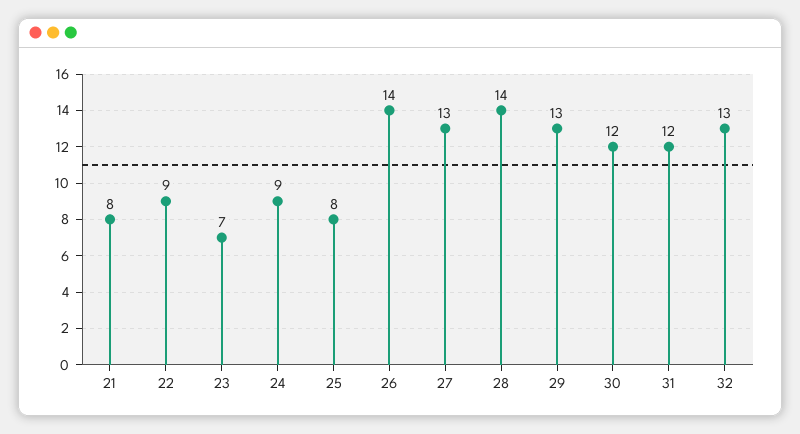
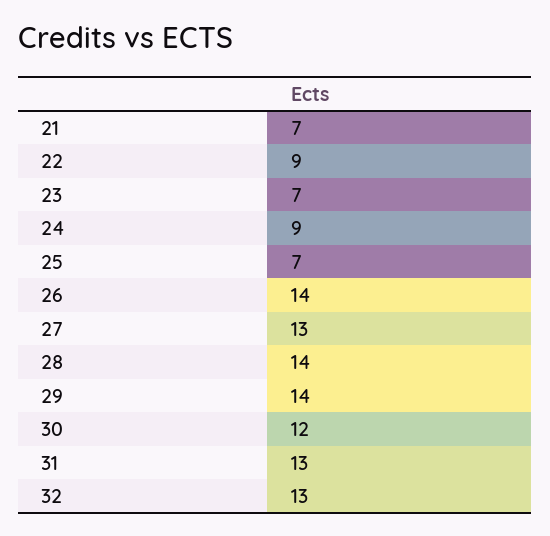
21: 8 -> 7
25: 8 -> 7
29: 13 -> 14
31: 12 -> 13

